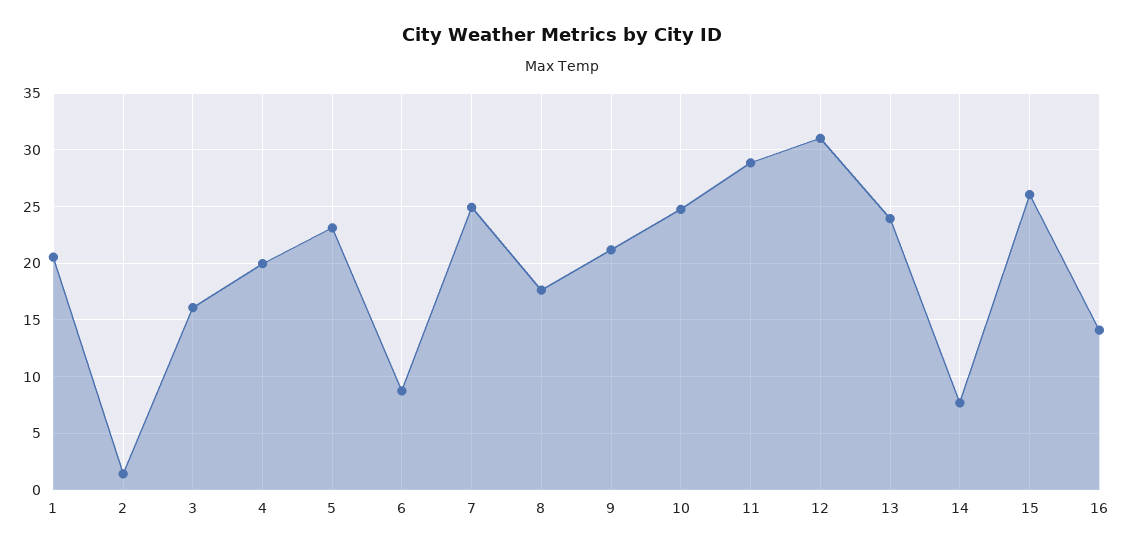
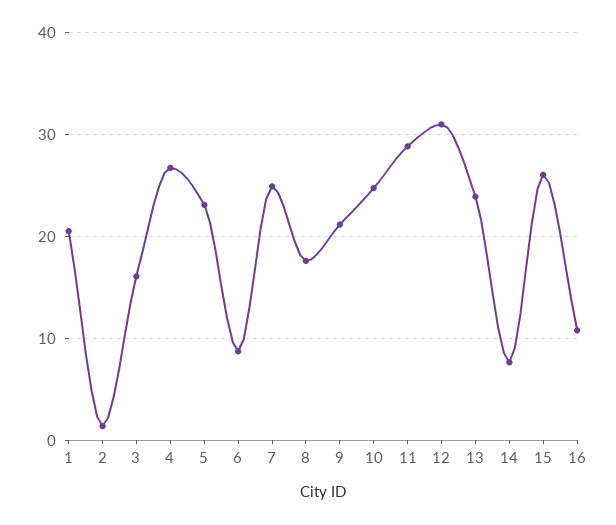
4: 20 -> 27
16: 14 -> 11

